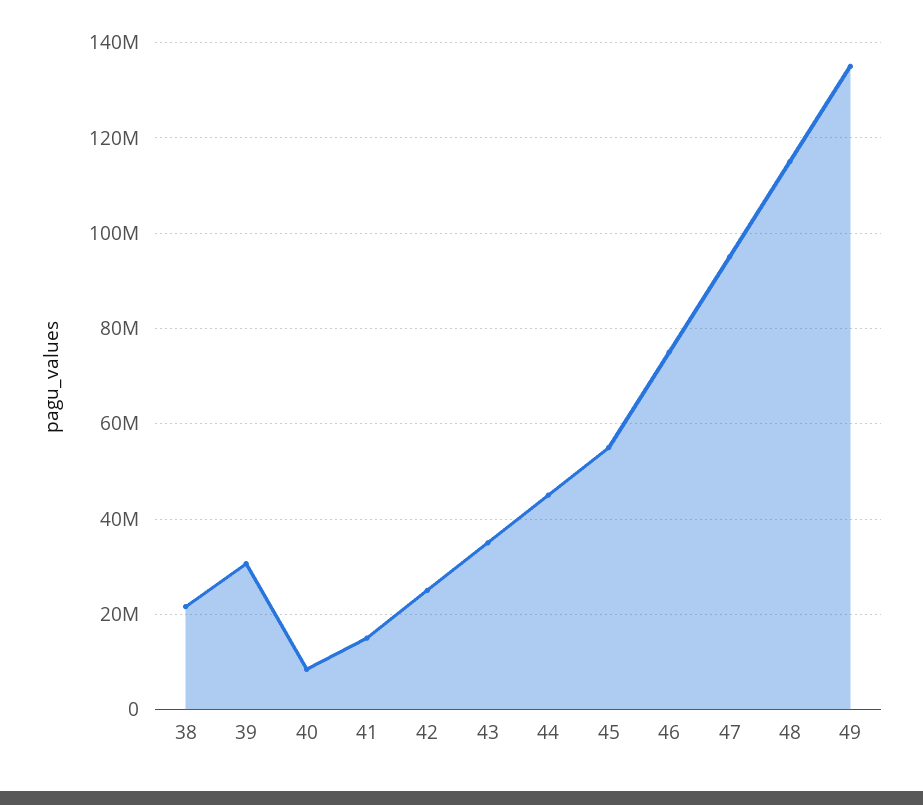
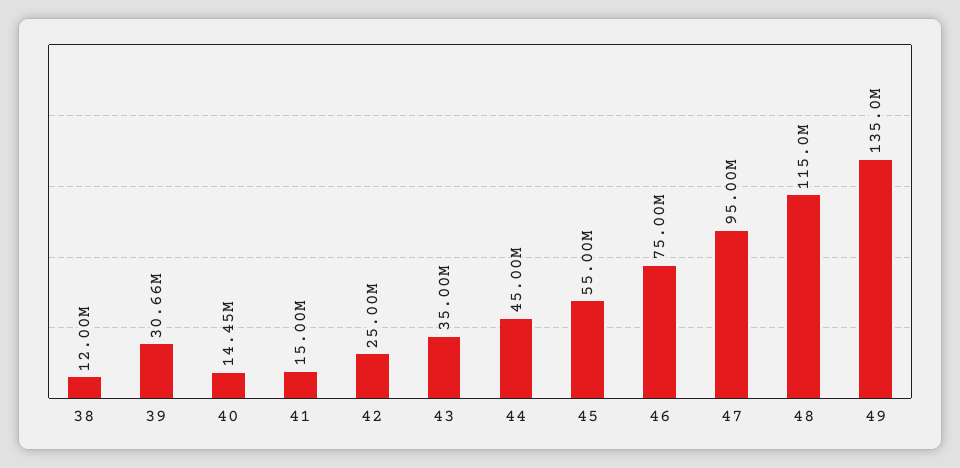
38: 22000000 -> 12000000
40: 8000000 -> 14450000

